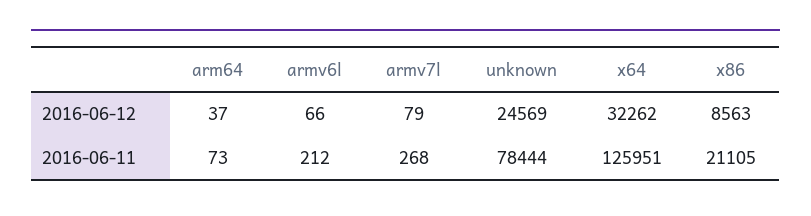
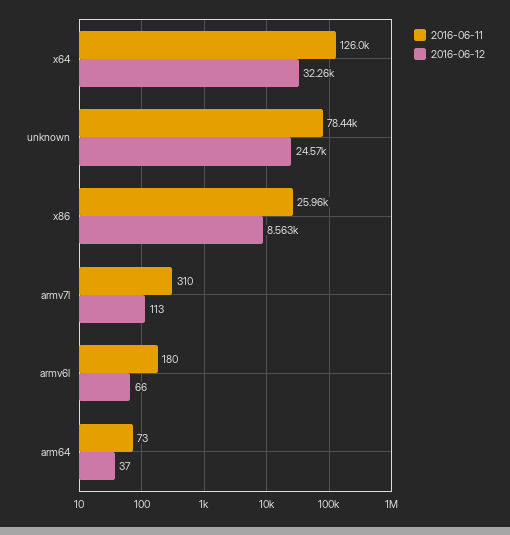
2016-06-12, armv7l: 79 -> 113
2016-06-11, armv6l: 212 -> 180
2016-06-11, armv7l: 268 -> 310
2016-06-11, x86: 21105 -> 25960

